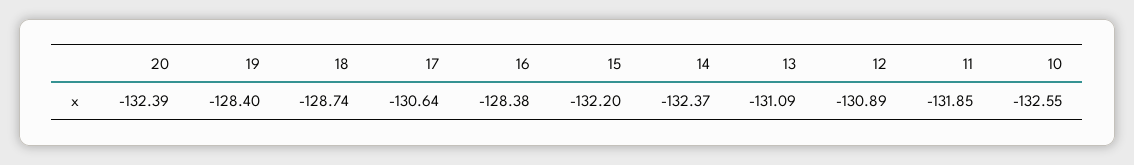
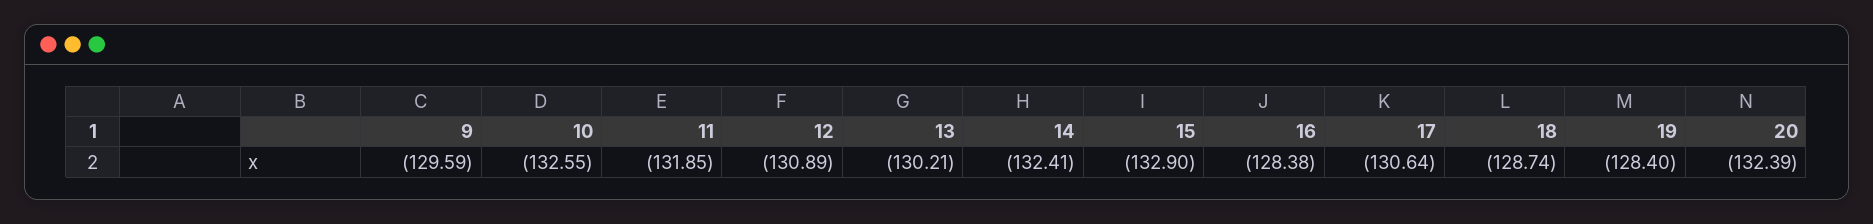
15: -132.2 -> -132.9
14: -132.37 -> -132.41
13: -131.09 -> -130.21
9: none -> -129.59

